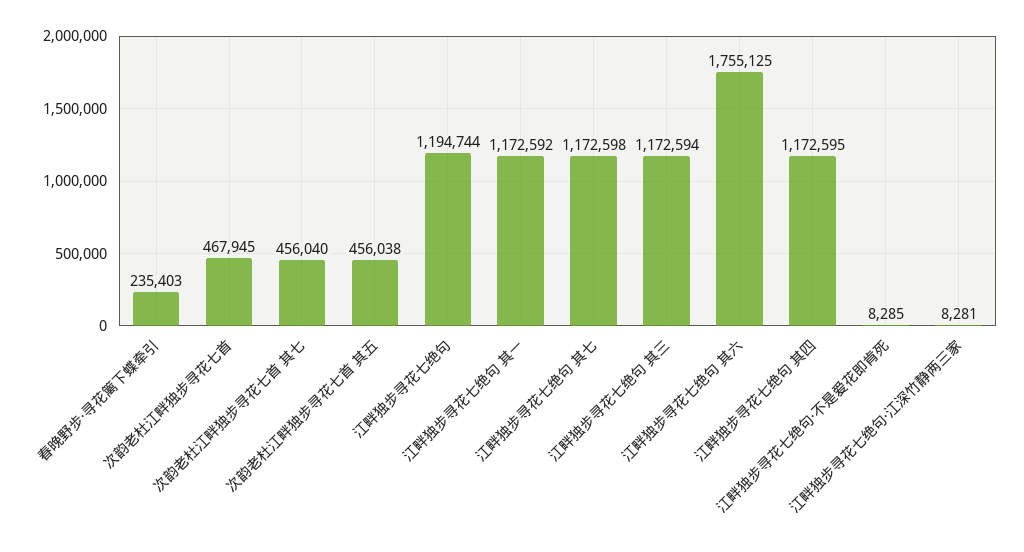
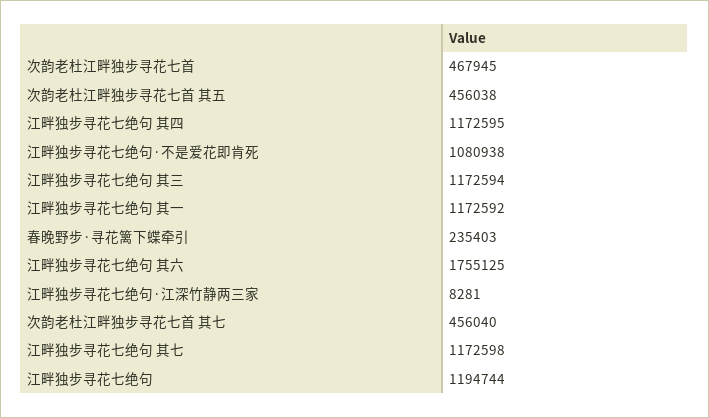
江畔独步寻花七绝句·不是爱花即肯死: 8285 -> 1080938

